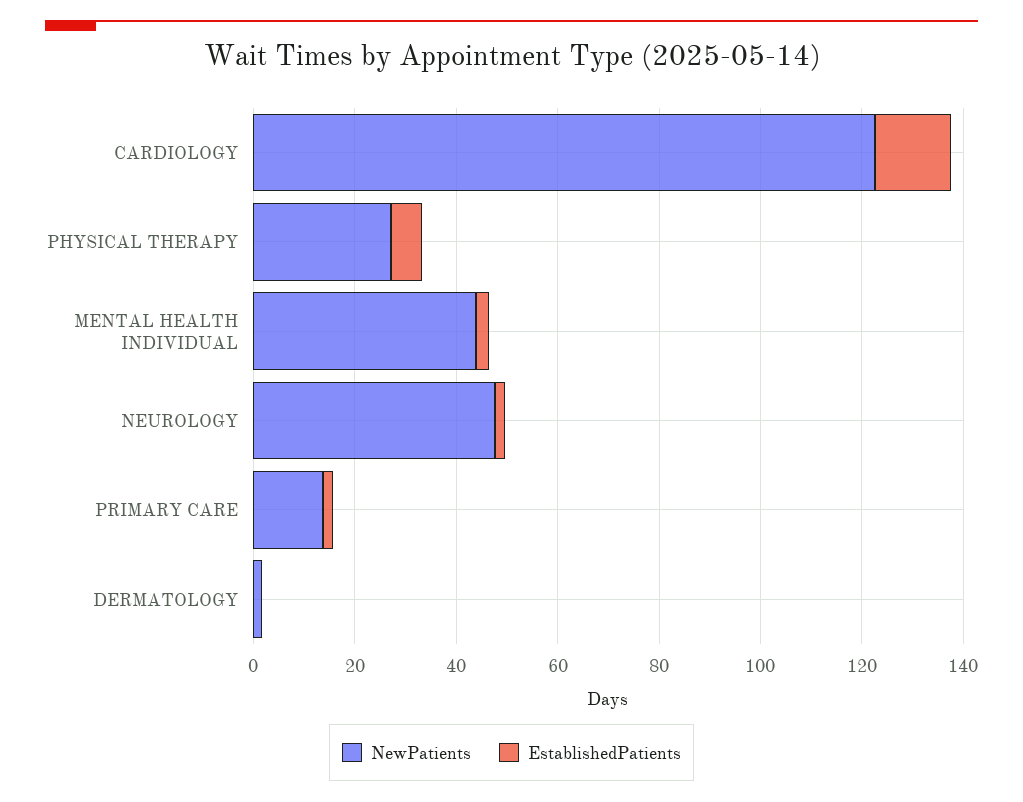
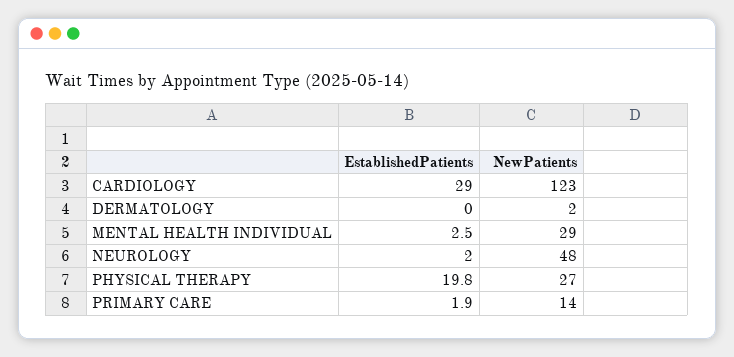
EstablishedPatients, CARDIOLOGY: 15 -> 29
EstablishedPatients, PHYSICAL THERAPY: 5 -> 19.8
NewPatients, MENTAL HEALTH INDIVIDUAL: 45 -> 29

